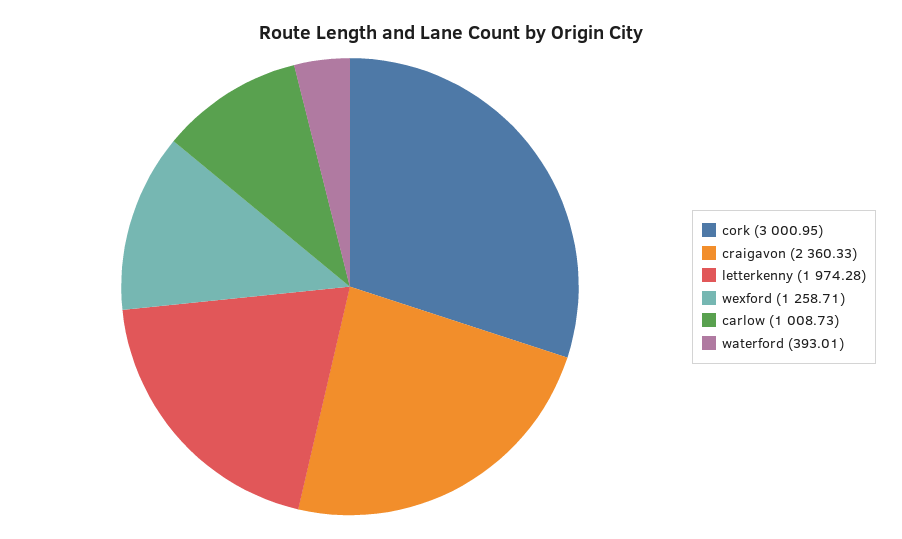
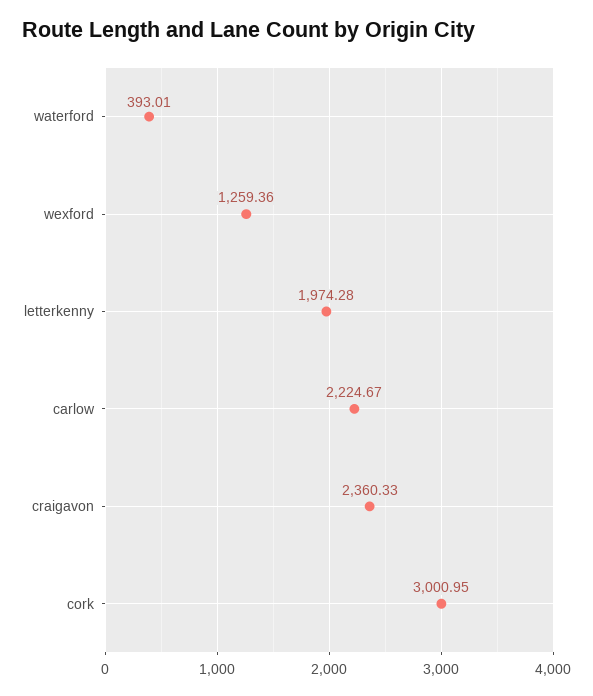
wexford: 1258.71 -> 1259.36
carlow: 1008.73 -> 2224.67

